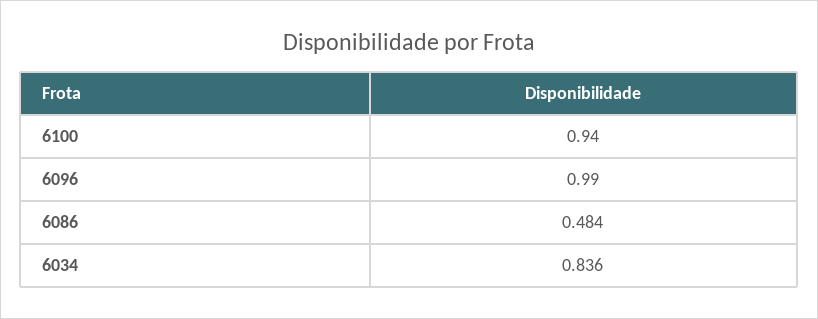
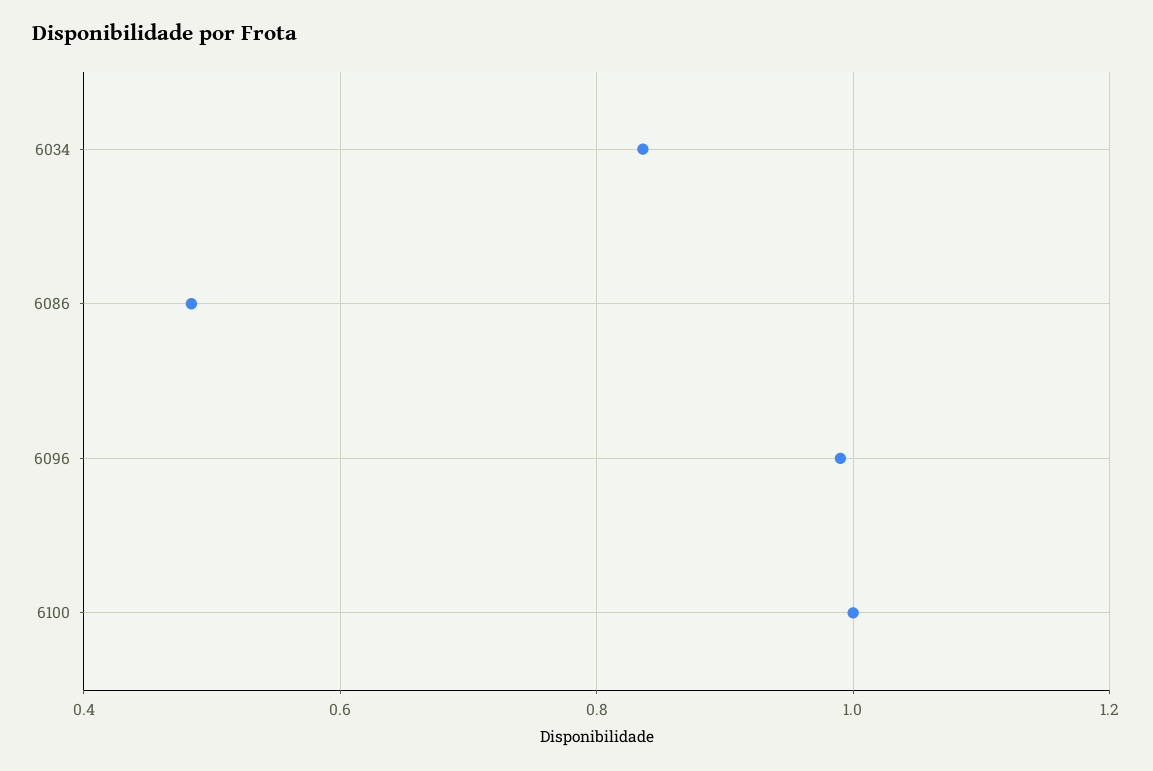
6100: 0.94 -> 1

